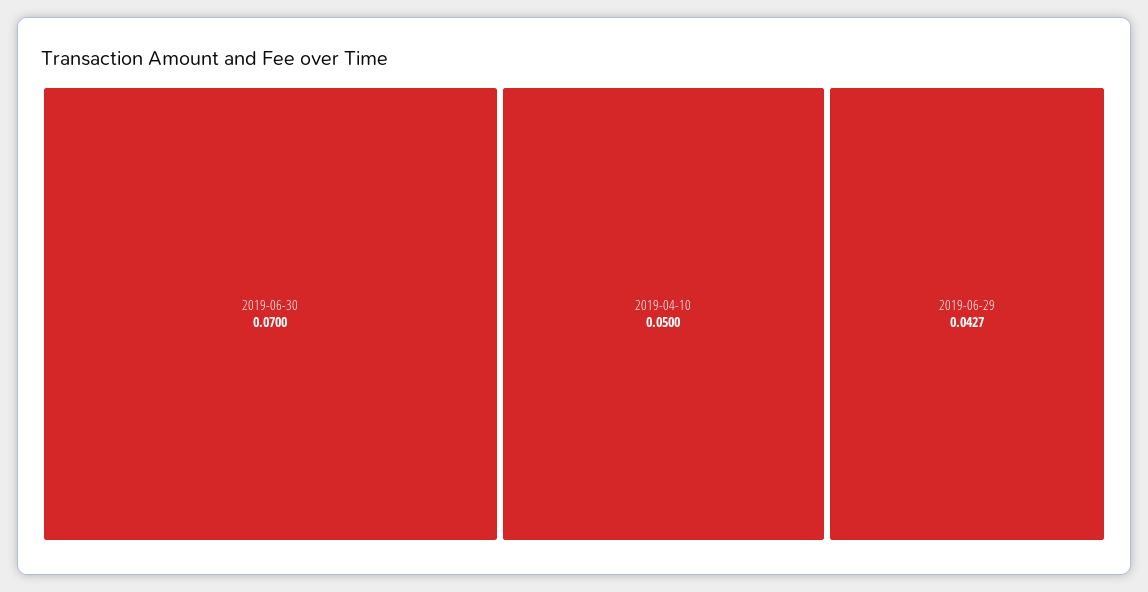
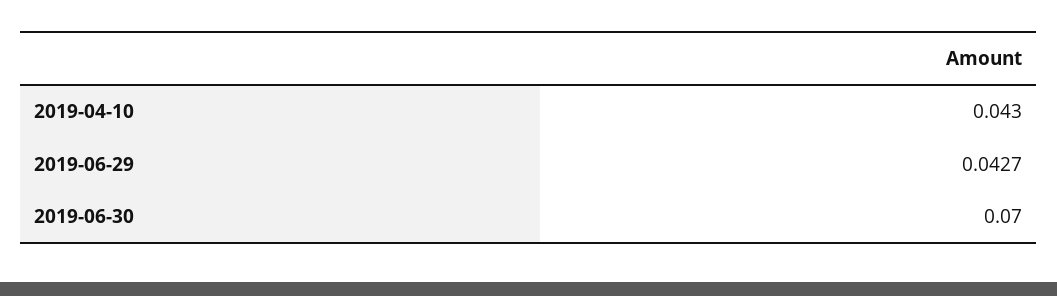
2019-04-10: 0.05 -> 0.043

